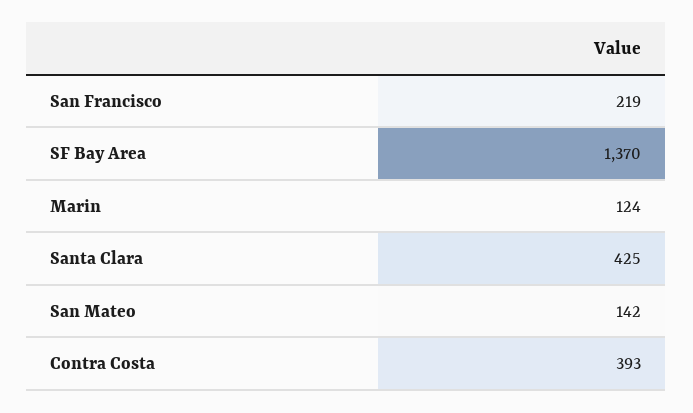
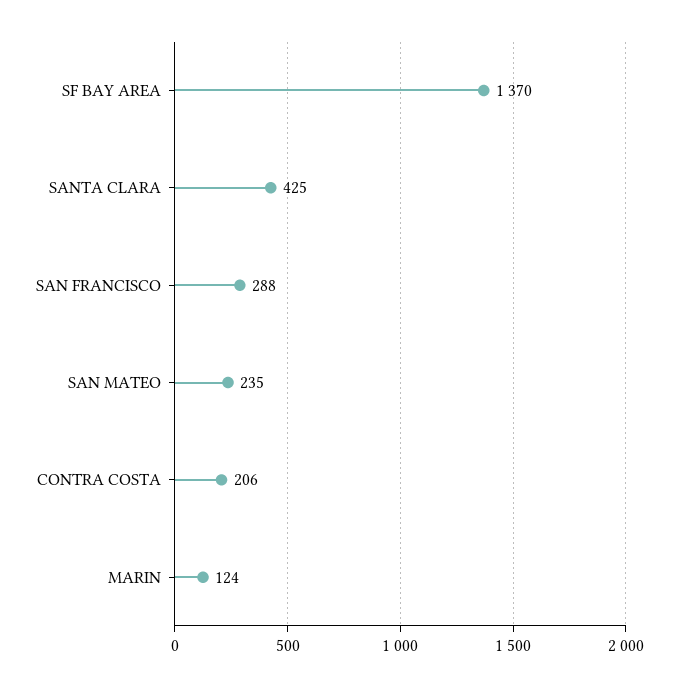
San Francisco: 219 -> 288
San Mateo: 142 -> 235
Contra Costa: 393 -> 206

